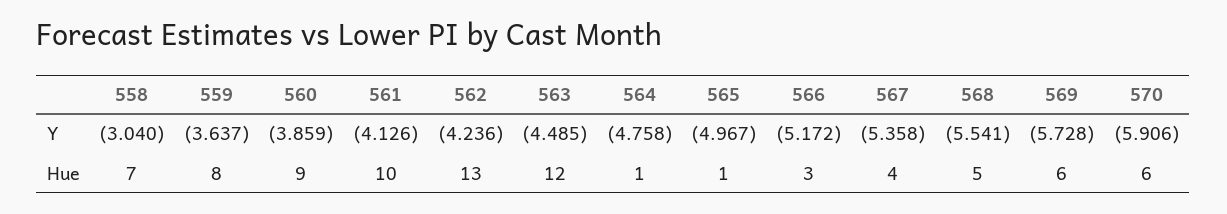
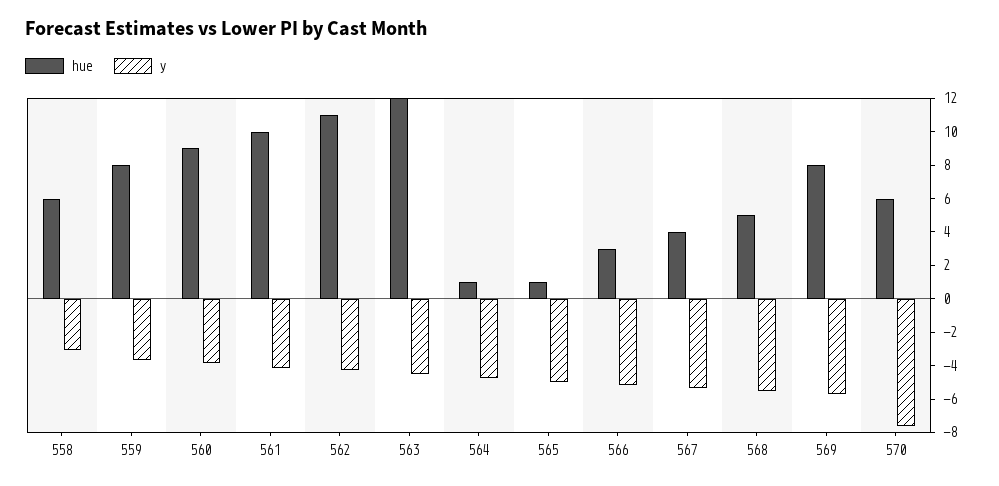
Y, 570: -5.906 -> -7.5
Hue, 558: 7 -> 6
Hue, 562: 13 -> 11
Hue, 569: 6 -> 8

